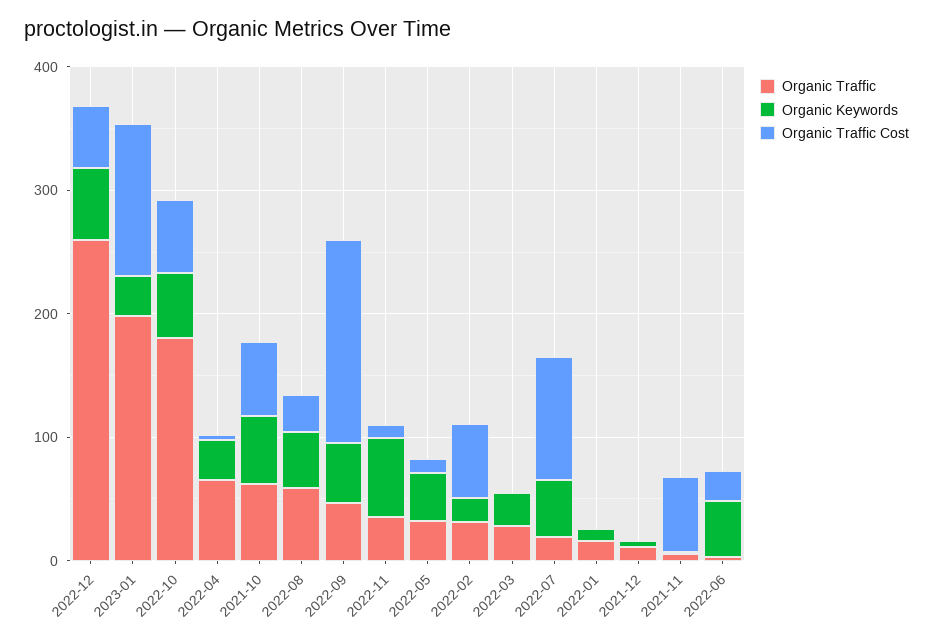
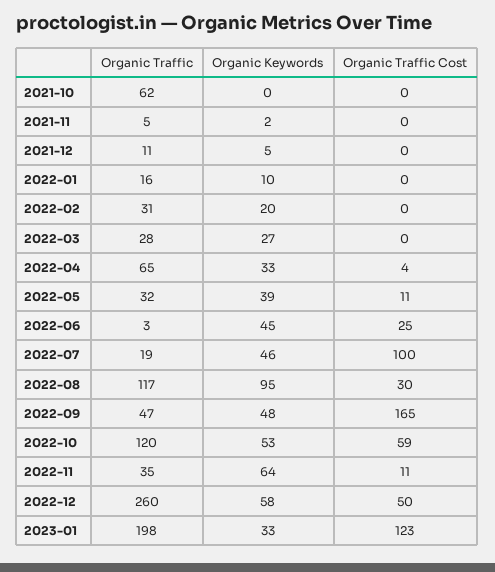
Organic Traffic, 2022-10: 180 -> 120
Organic Keywords, 2021-10: 60 -> 0
Organic Traffic Cost, 2021-10: 60 -> 0
Organic Traffic, 2022-08: 60 -> 117
Organic Keywords, 2022-08: 40 -> 95
Organic Traffic Cost, 2022-02: 60 -> 0
Organic Traffic Cost, 2021-11: 60 -> 0

